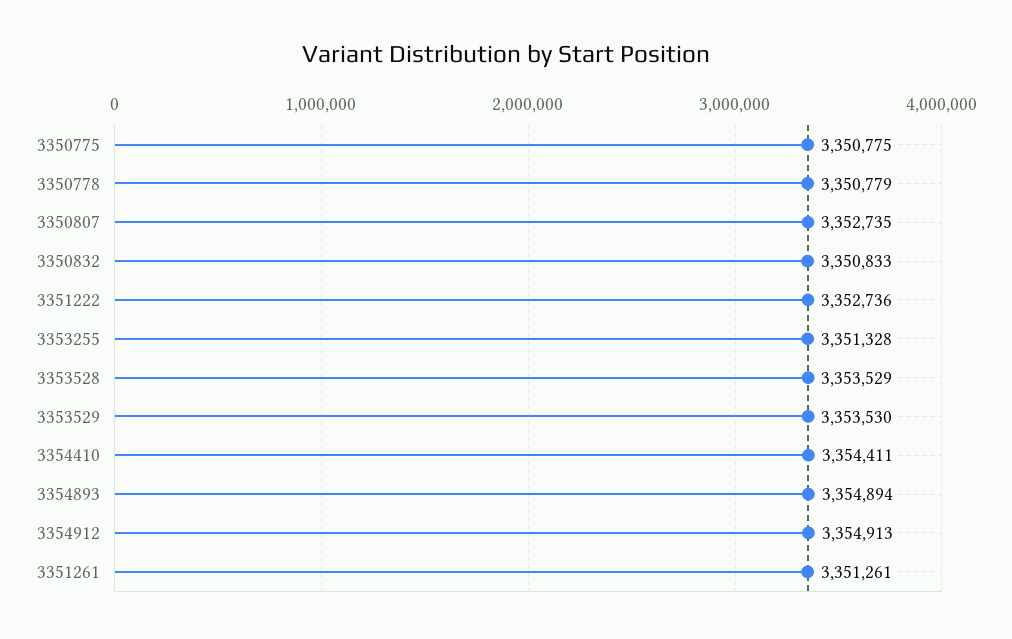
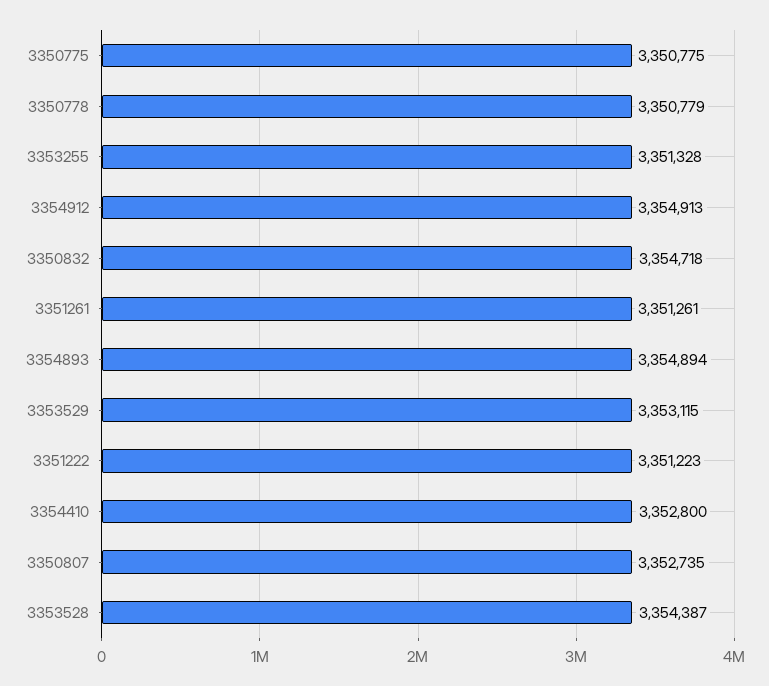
3350832: 3350833 -> 3354718
3351222: 3352736 -> 3351223
3353528: 3353529 -> 3354387
3353529: 3353530 -> 3353115
3354410: 3354411 -> 3352800

